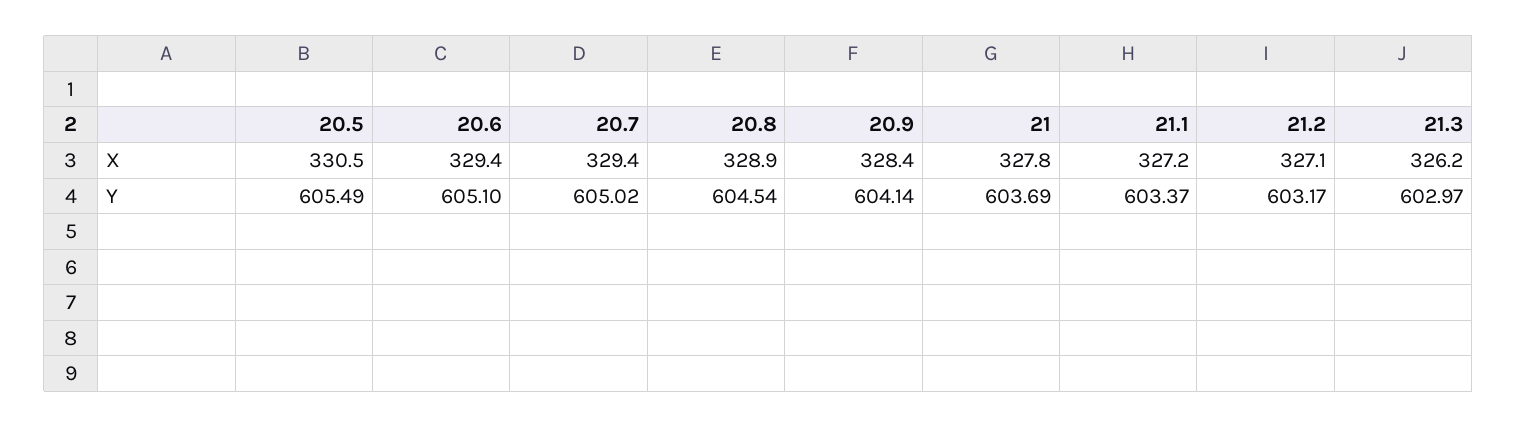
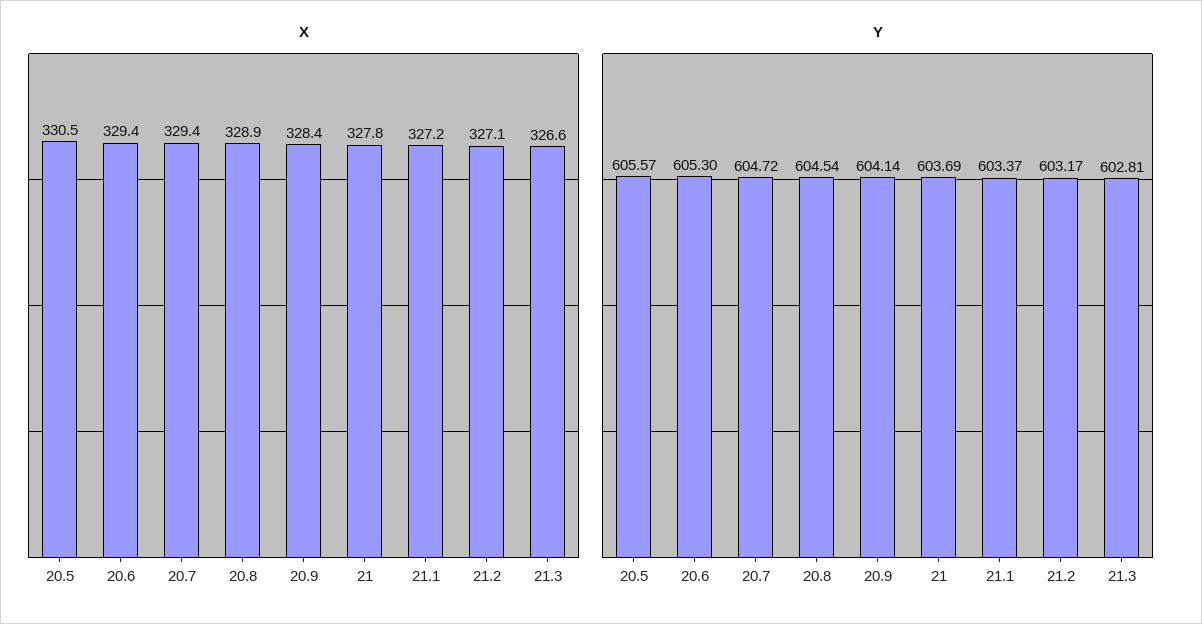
X, 21.3: 326.2 -> 326.6
Y, 20.5: 605.49 -> 605.57
Y, 20.6: 605.1 -> 605.3
Y, 20.7: 605.02 -> 604.72
Y, 21.3: 602.97 -> 602.81

